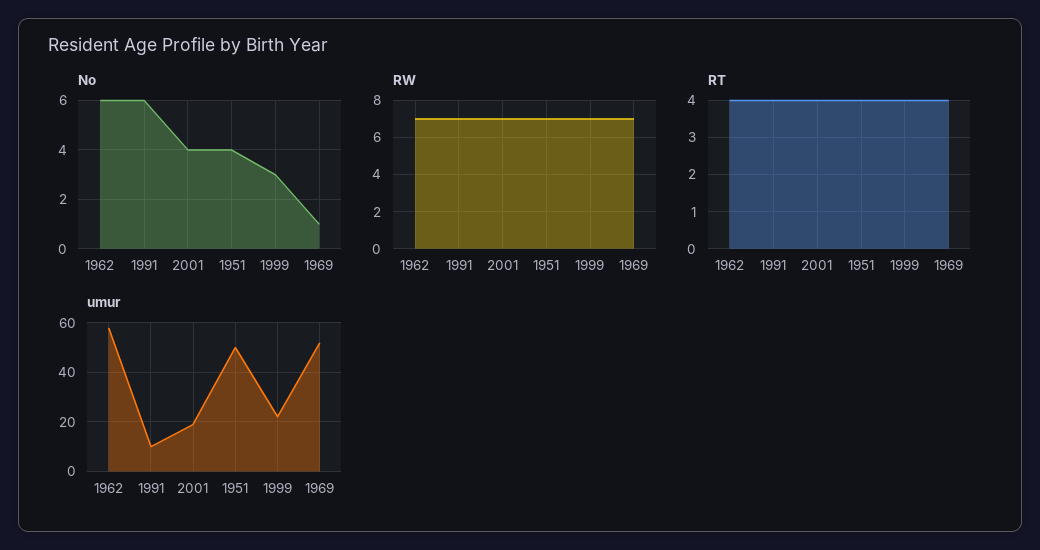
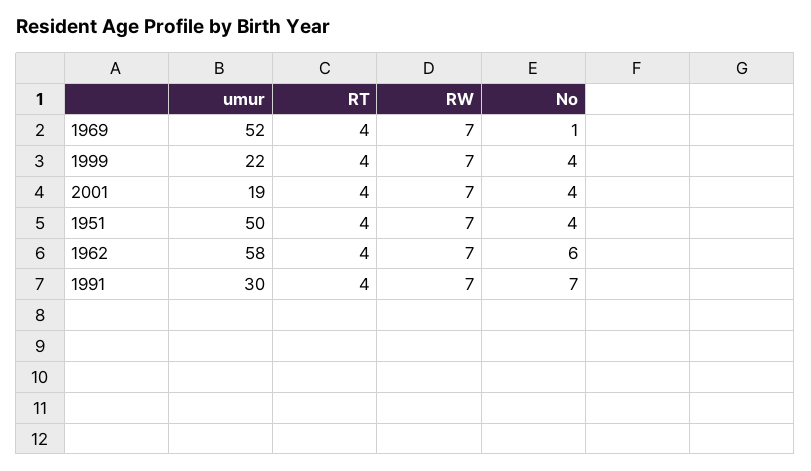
No, 1991: 6 -> 7
No, 1999: 3 -> 4
umur, 1991: 10 -> 30

